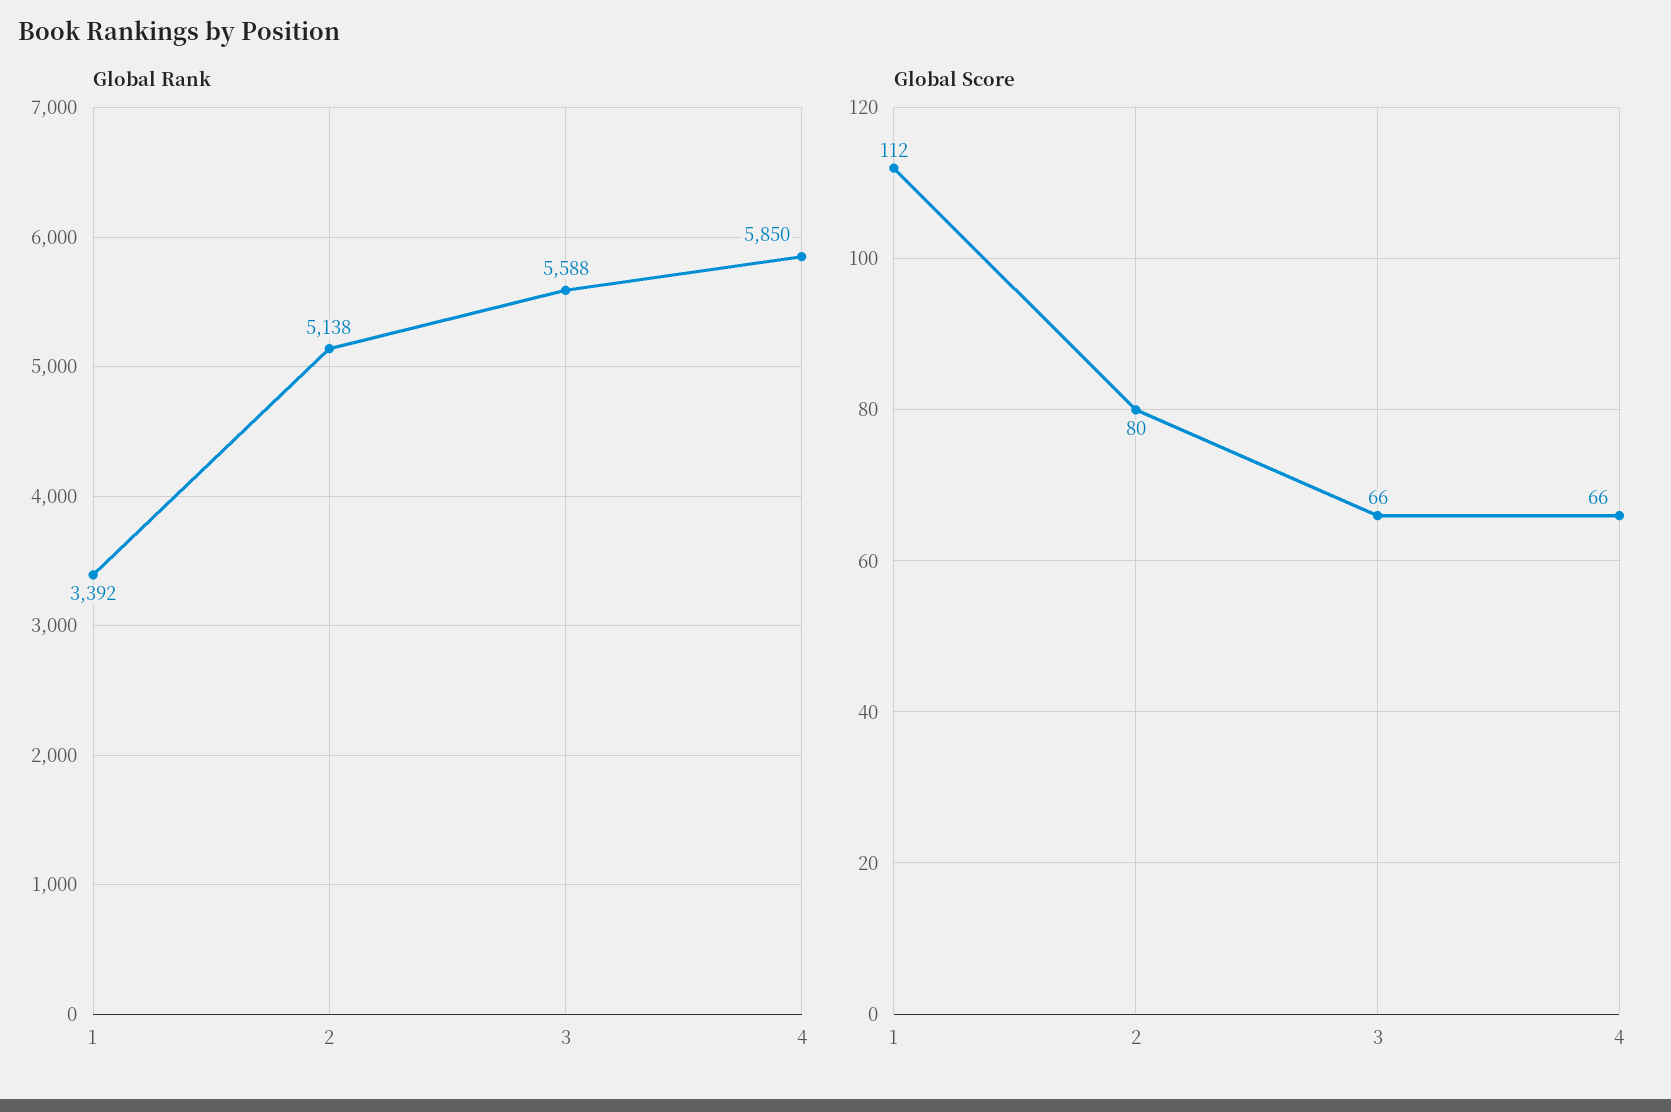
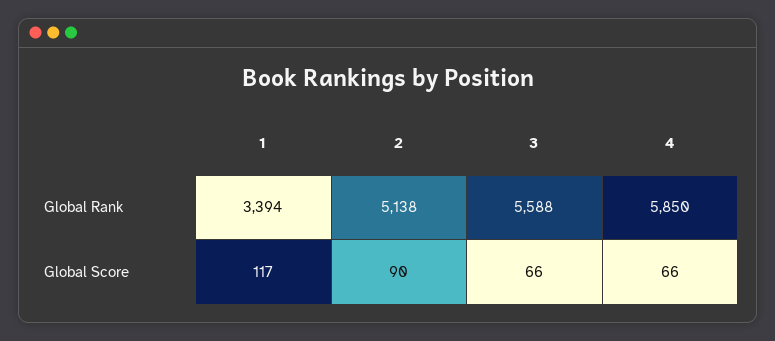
Global Rank, 1: 3392 -> 3394
Global Score, 1: 112 -> 117
Global Score, 2: 80 -> 90

